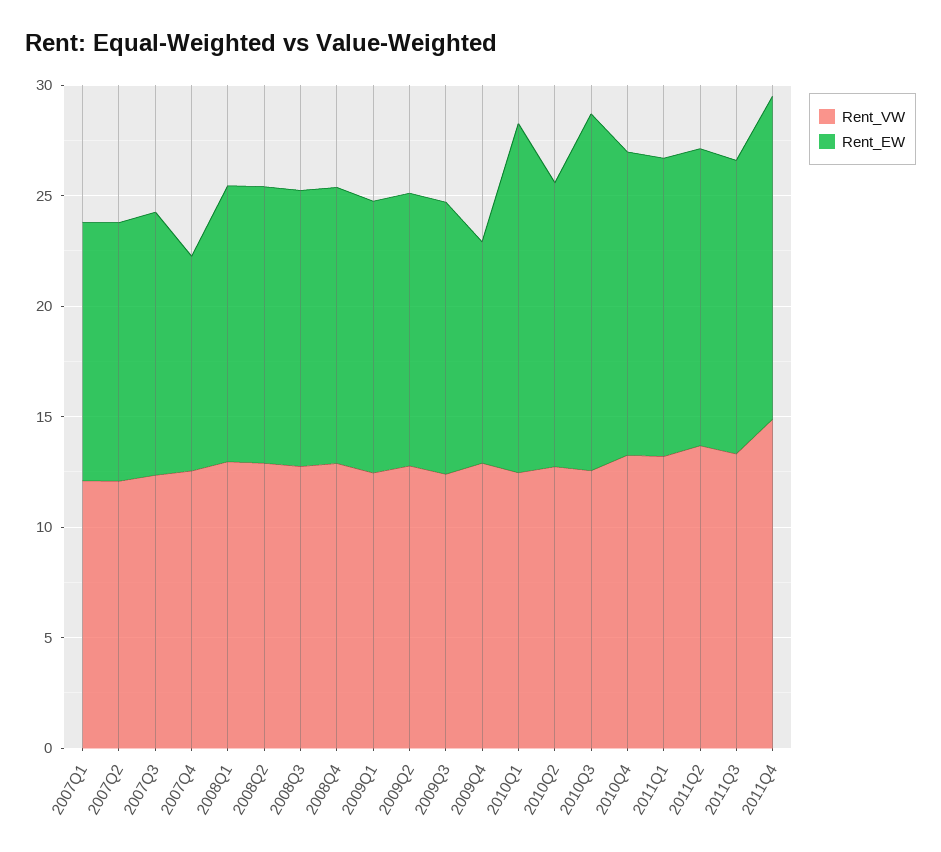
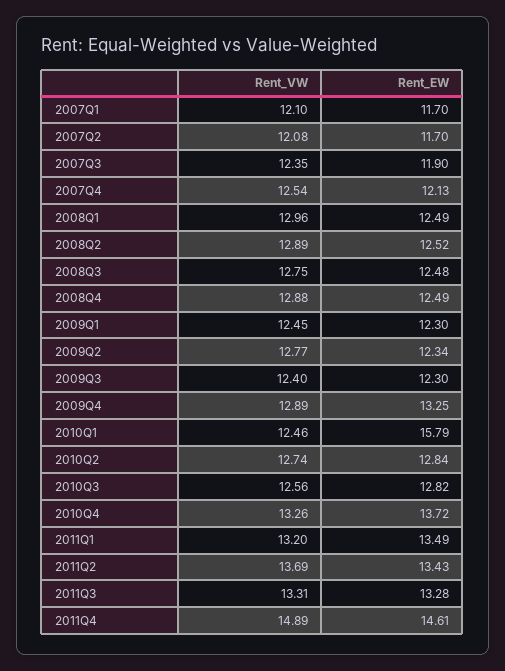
Rent_EW, 2007Q4: 10 -> 12.13
Rent_EW, 2009Q4: 10 -> 13.25
Rent_EW, 2010Q3: 16 -> 12.82

